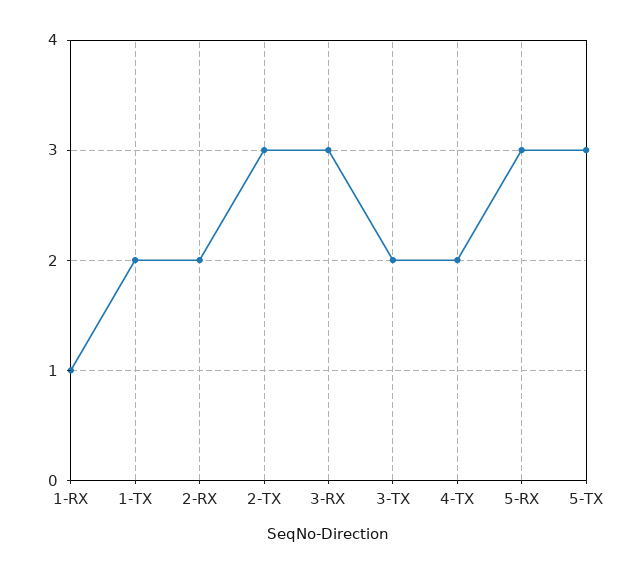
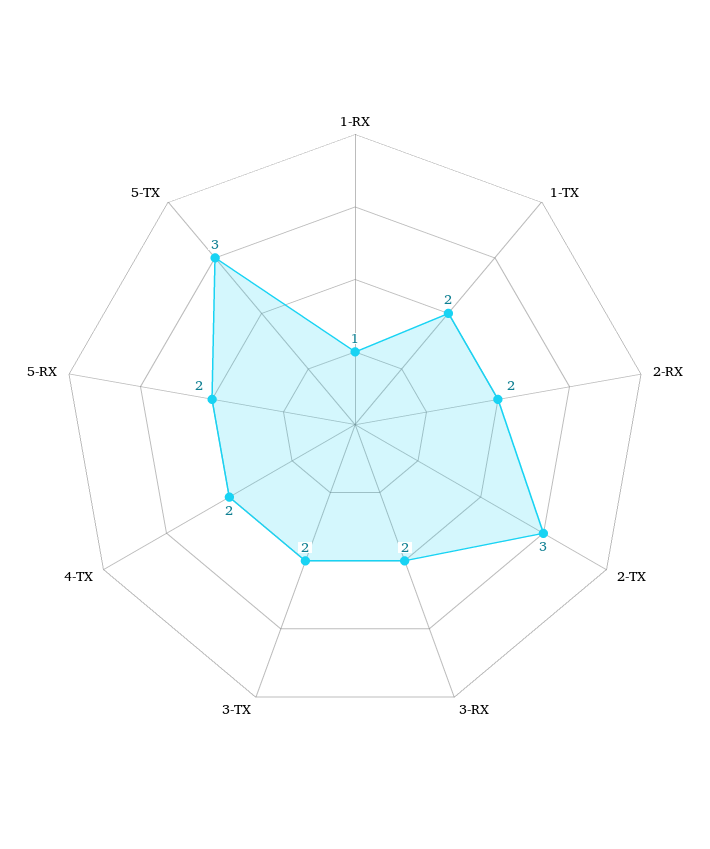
3-RX: 3 -> 2
5-RX: 3 -> 2

